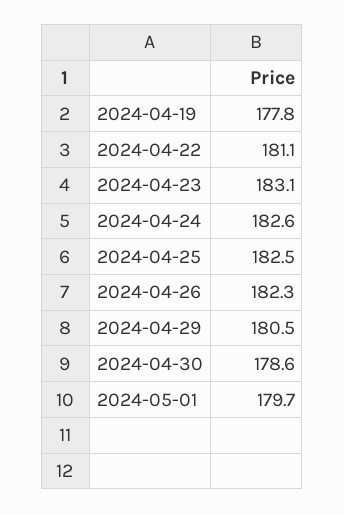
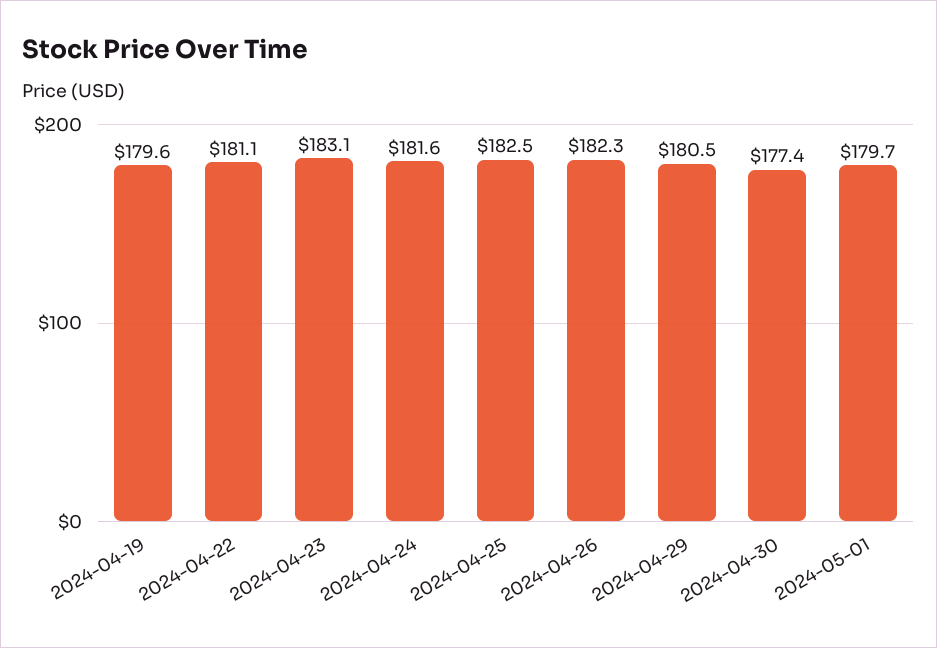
2024-04-19: 177.8 -> 179.6
2024-04-24: 182.6 -> 181.6
2024-04-30: 178.6 -> 177.4

